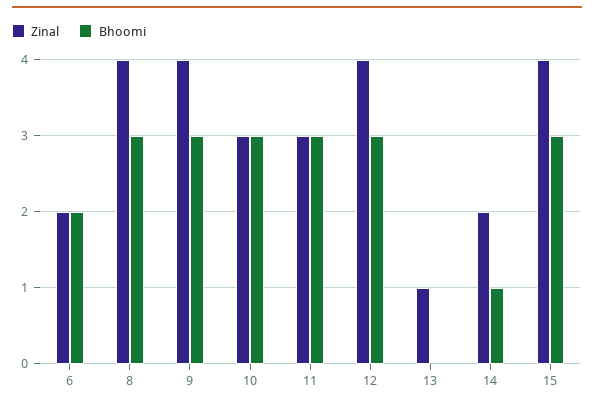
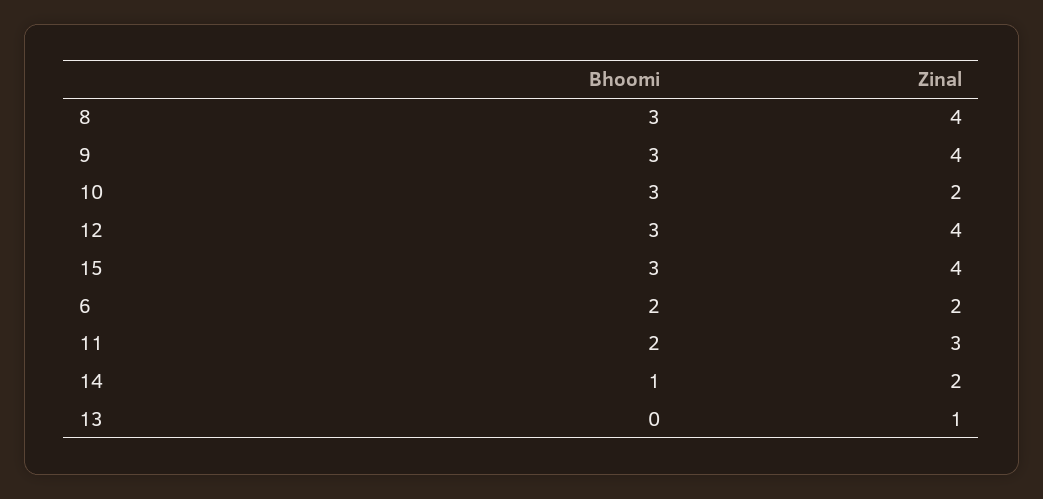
Zinal, 10: 3 -> 2
Bhoomi, 11: 3 -> 2

